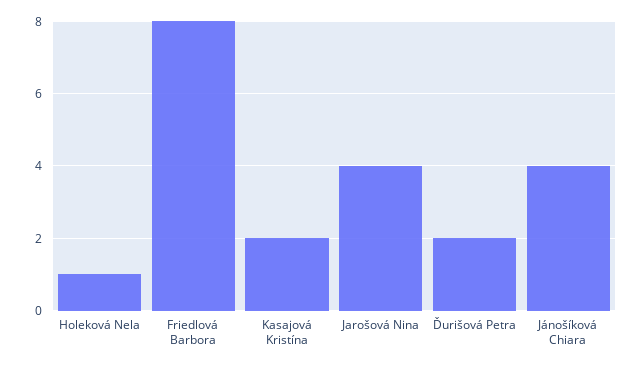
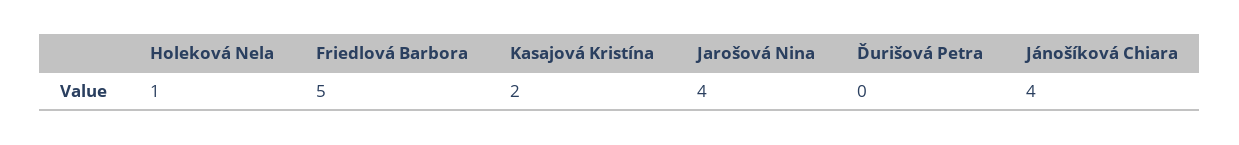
Friedlová Barbora: 8 -> 5
Ďurišová Petra: 2 -> 0

